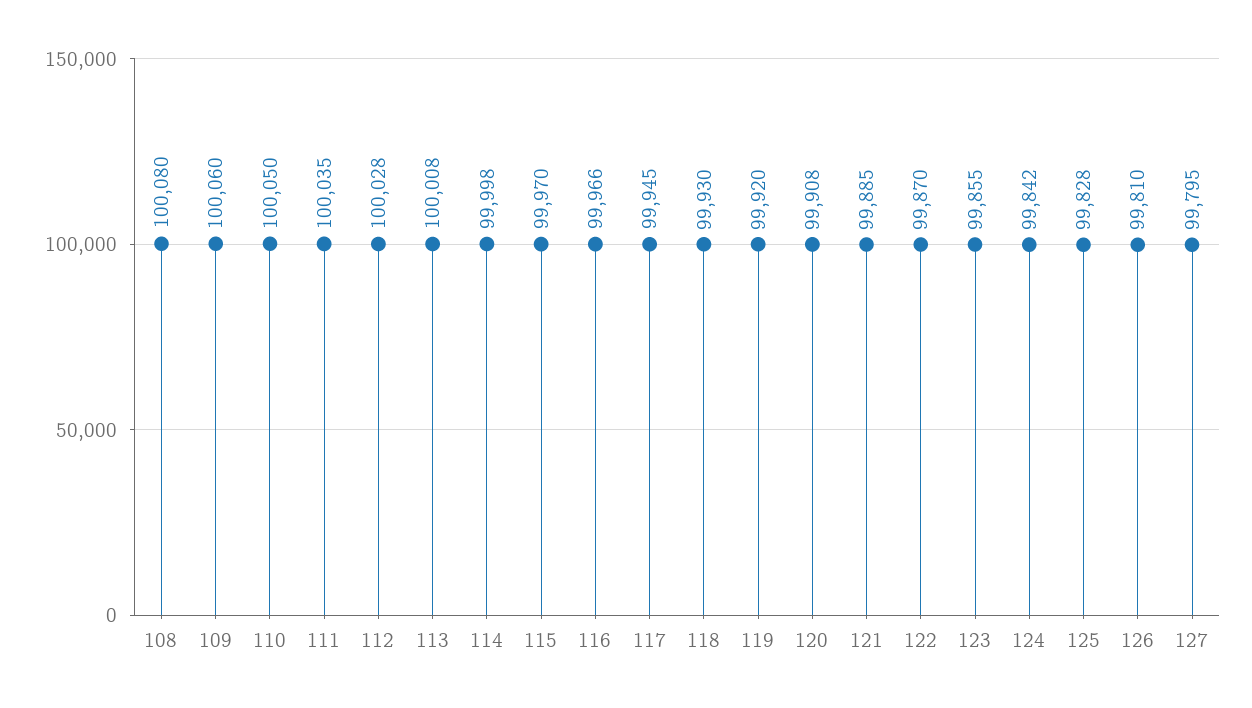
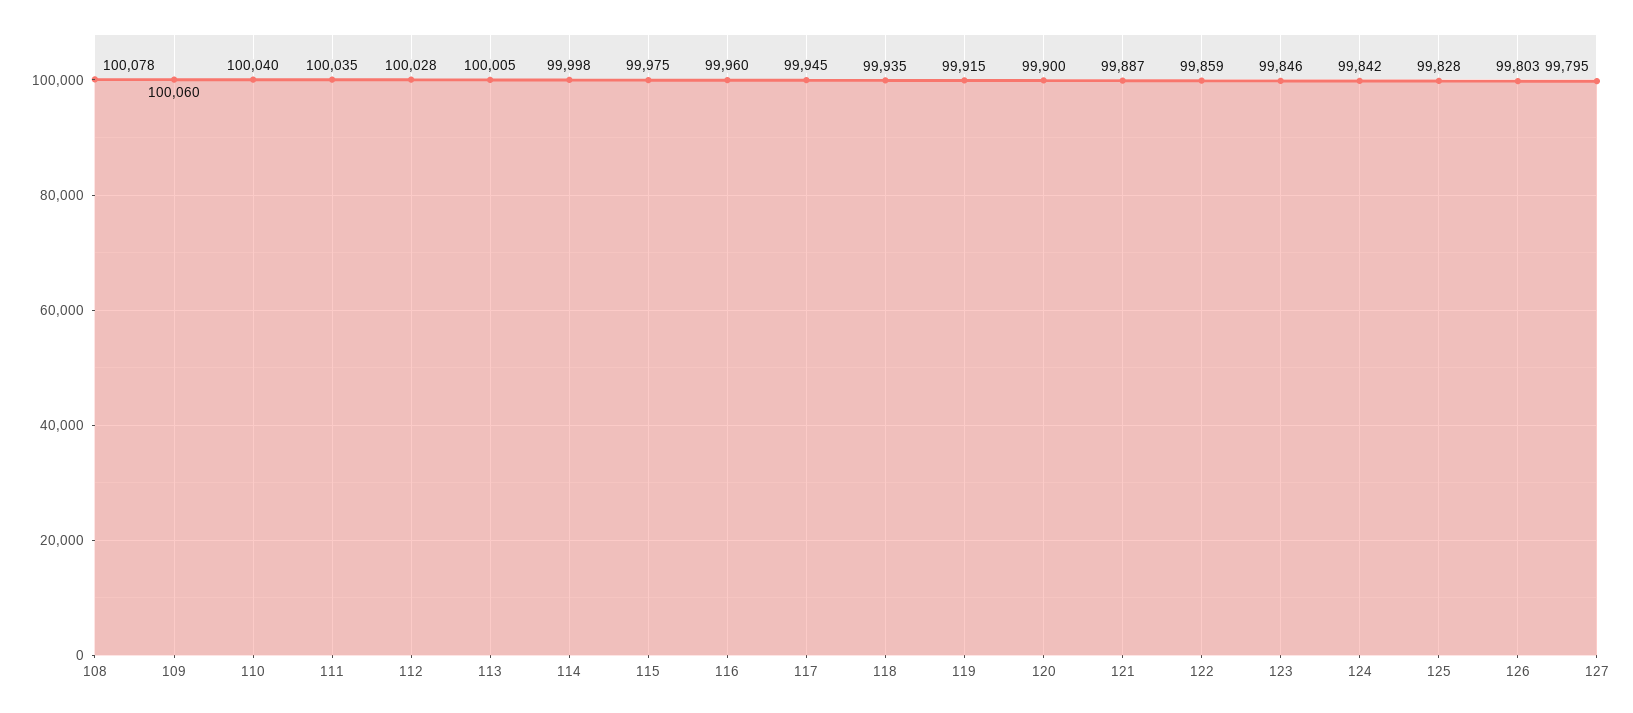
108: 100080 -> 100078
110: 100050 -> 100040
113: 100008 -> 100005
115: 99970 -> 99975
116: 99966 -> 99960
118: 99930 -> 99935
119: 99920 -> 99915
120: 99908 -> 99900
121: 99885 -> 99887
122: 99870 -> 99859
123: 99855 -> 99846
126: 99810 -> 99803

